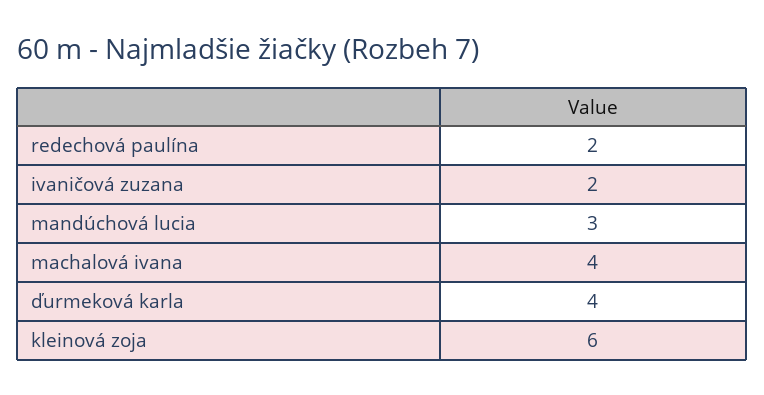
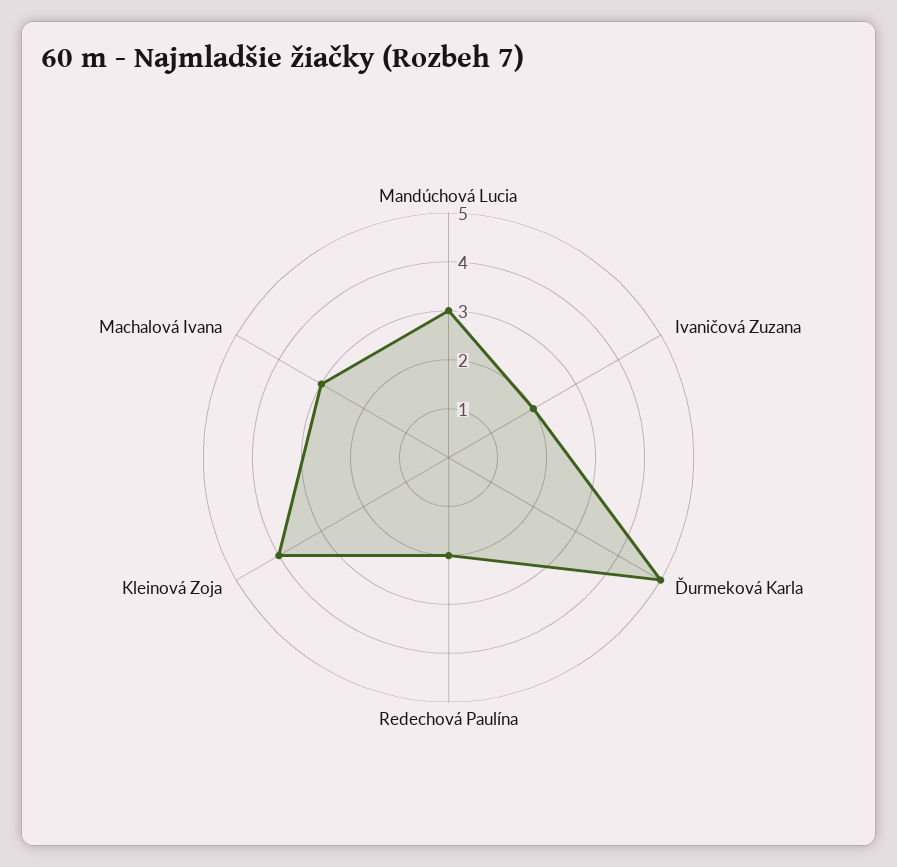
machalová ivana: 4 -> 3
ďurmeková karla: 4 -> 5
kleinová zoja: 6 -> 4

